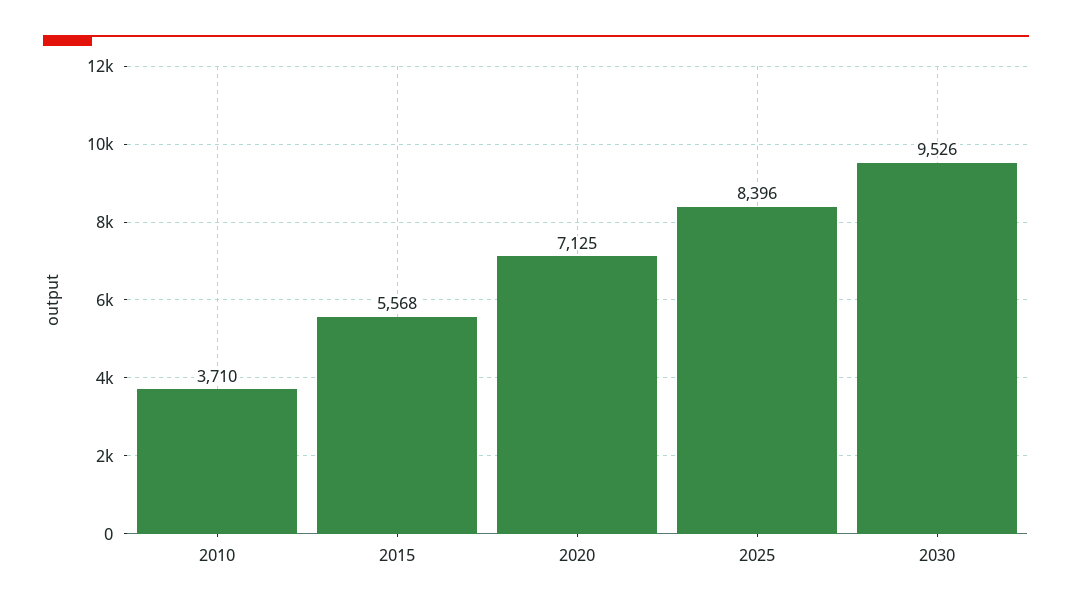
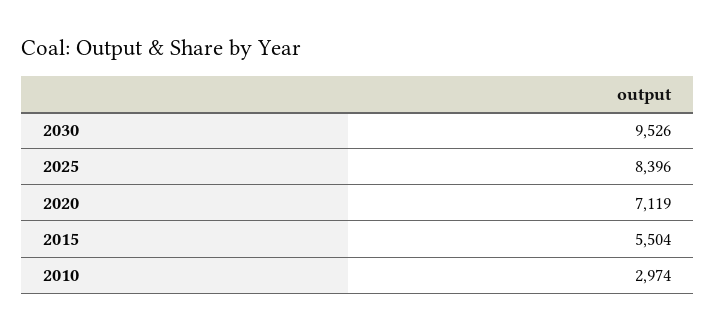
2010: 3710 -> 2974
2015: 5568 -> 5504
2020: 7125 -> 7119

